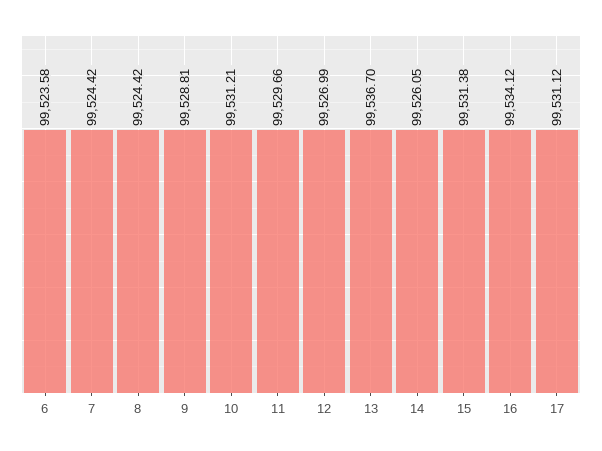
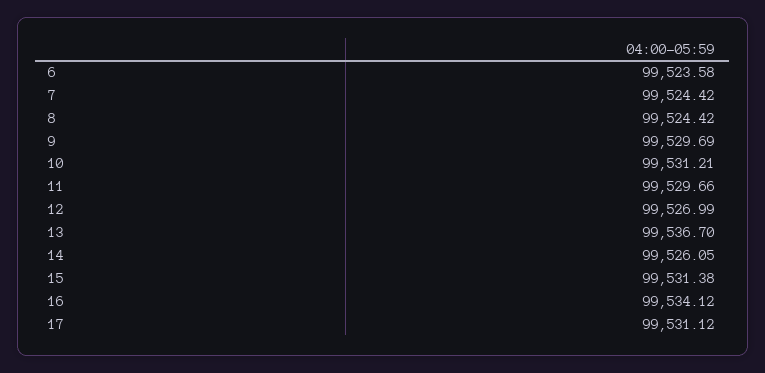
9: 99528.81 -> 99529.69

